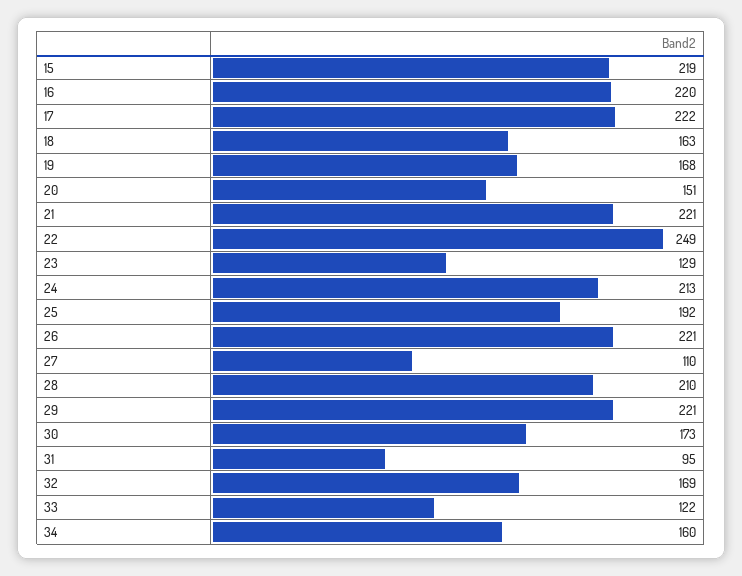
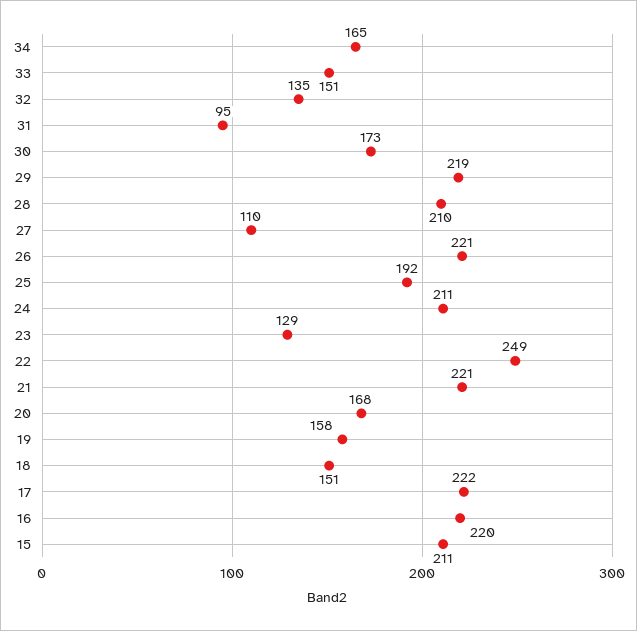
15: 219 -> 211
18: 163 -> 151
19: 168 -> 158
20: 151 -> 168
24: 213 -> 211
29: 221 -> 219
32: 169 -> 135
33: 122 -> 151
34: 160 -> 165

